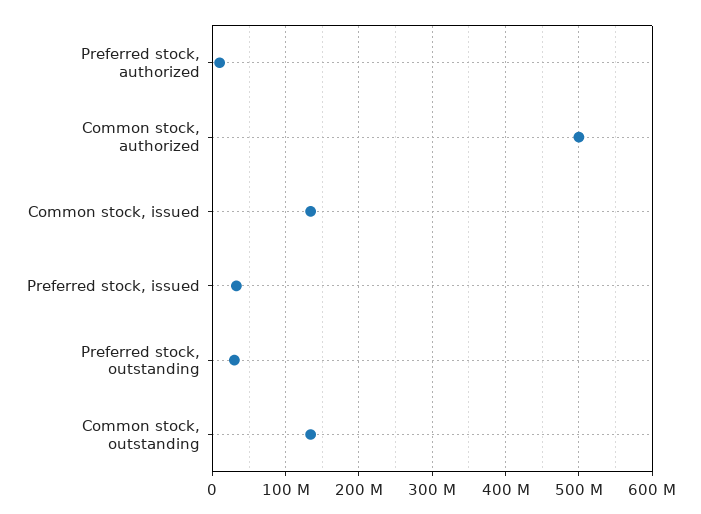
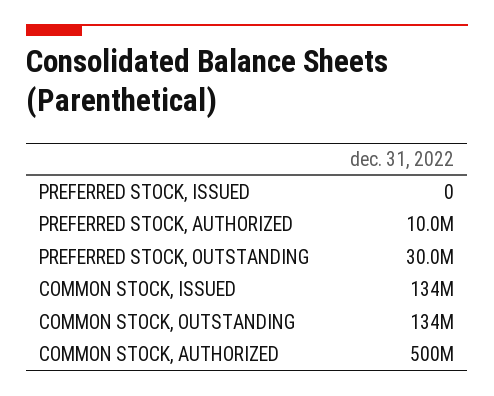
Preferred stock, issued: 30000000 -> 0

